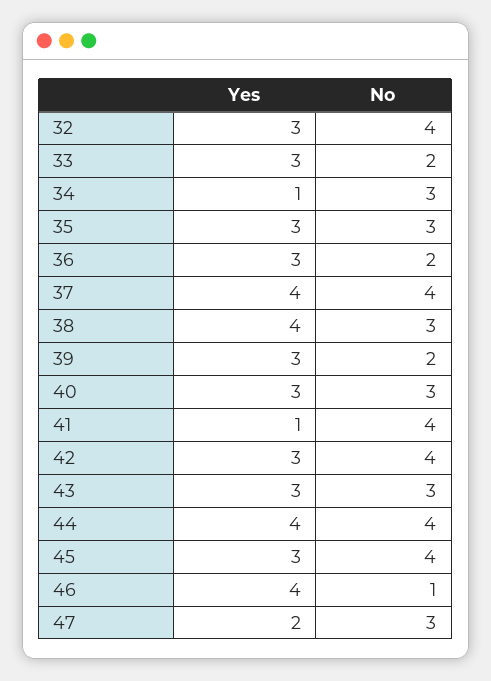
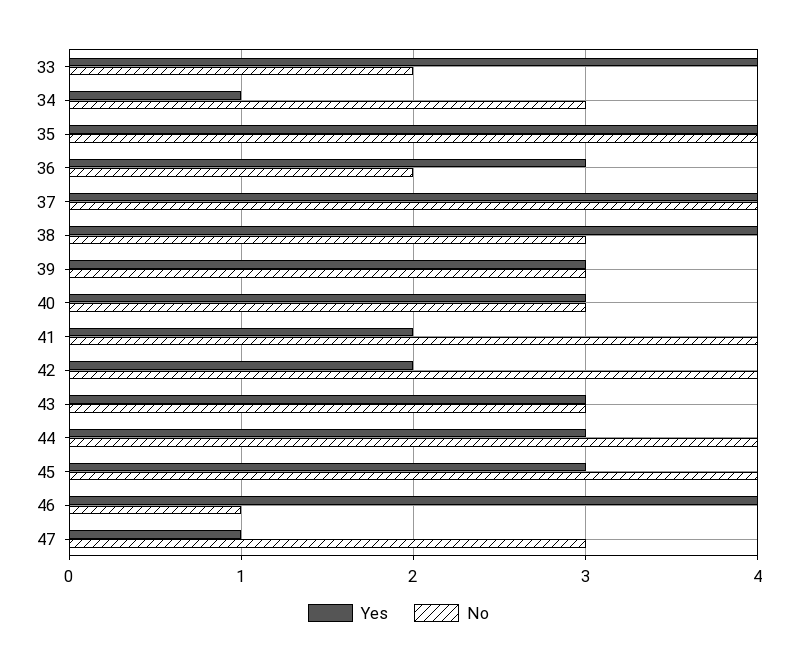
Yes, 32: 3 -> none
No, 32: 4 -> none
Yes, 33: 3 -> 4
Yes, 35: 3 -> 4
No, 35: 3 -> 4
No, 39: 2 -> 3
Yes, 41: 1 -> 2
Yes, 42: 3 -> 2
Yes, 44: 4 -> 3
Yes, 47: 2 -> 1

